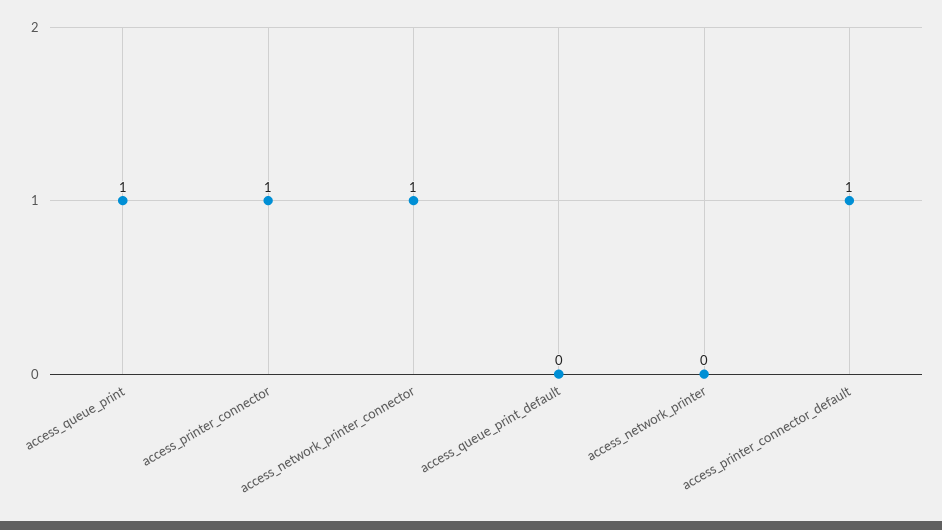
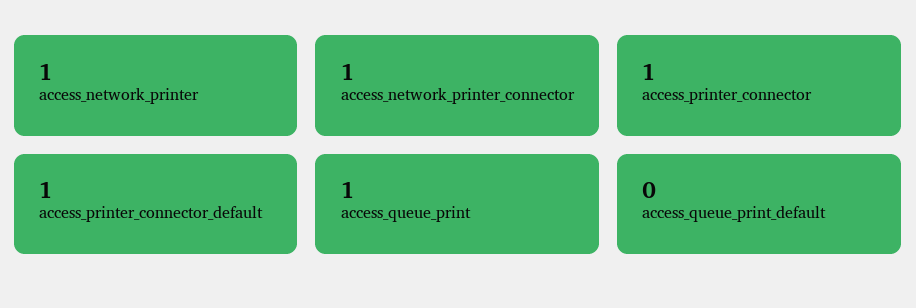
access_network_printer: 0 -> 1

